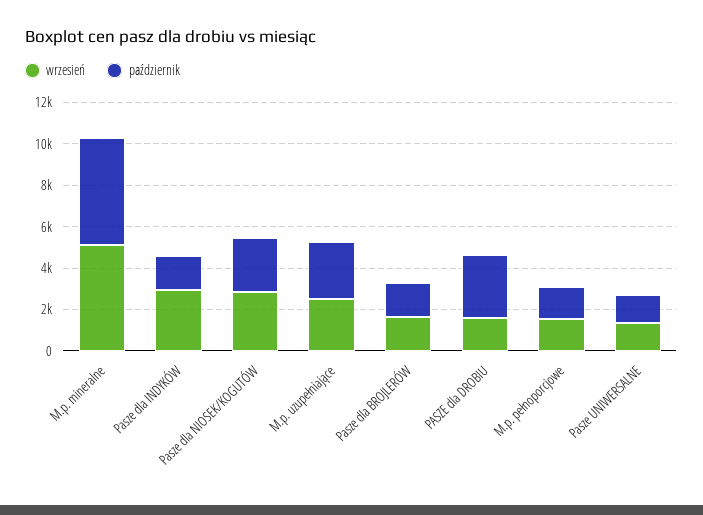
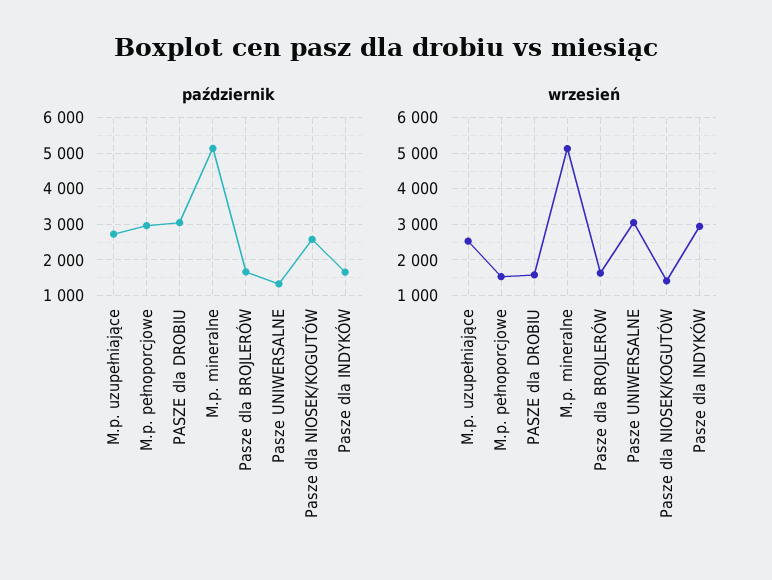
wrzesień, Pasze dla NIOSEK/KOGUTÓW: 3000 -> 1400
październik, M.p. pełnoporcjowe: 1500 -> 3000
wrzesień, Pasze UNIWERSALNE: 1500 -> 3000

